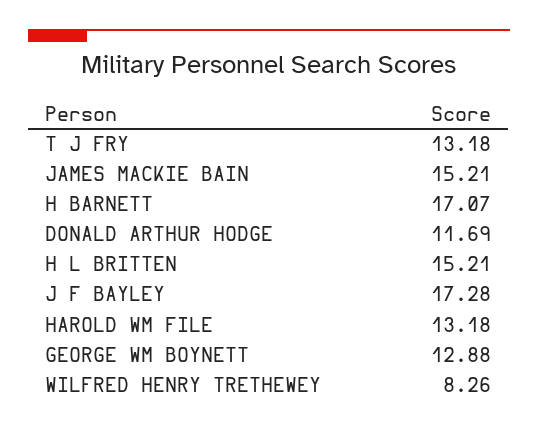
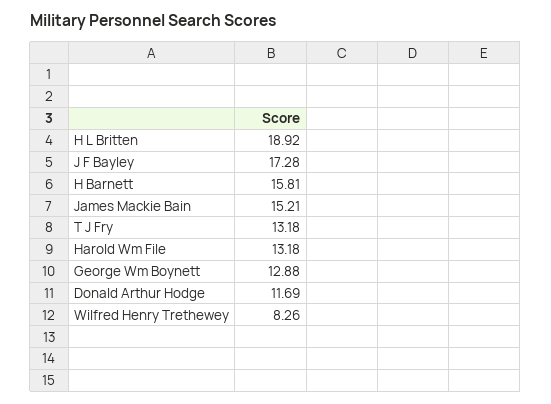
H BARNETT: 17.07 -> 15.81
H L BRITTEN: 15.21 -> 18.92

